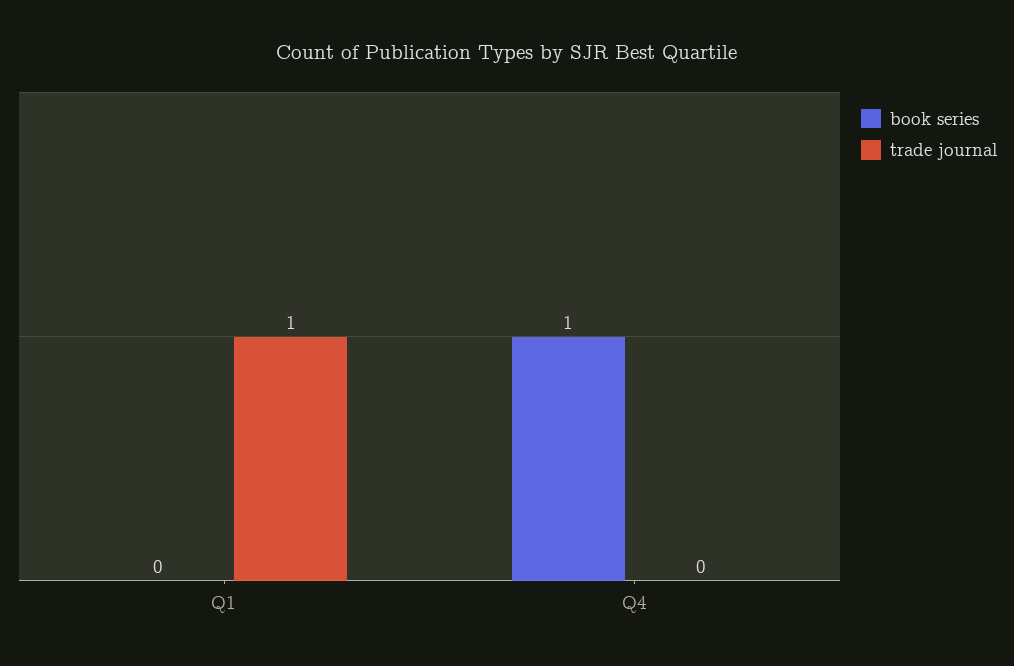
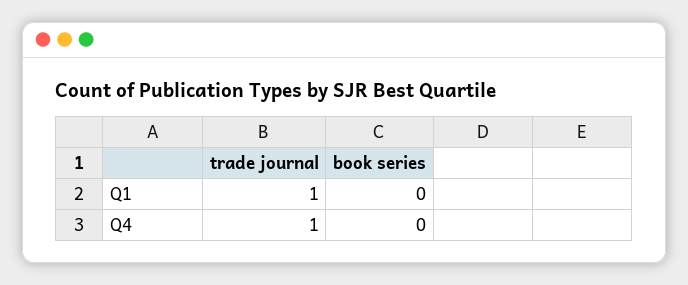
book series, Q4: 1 -> 0
trade journal, Q4: 0 -> 1

